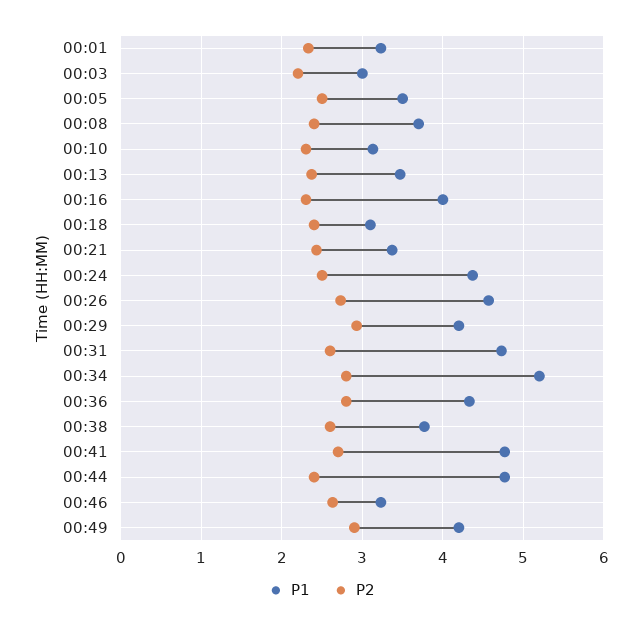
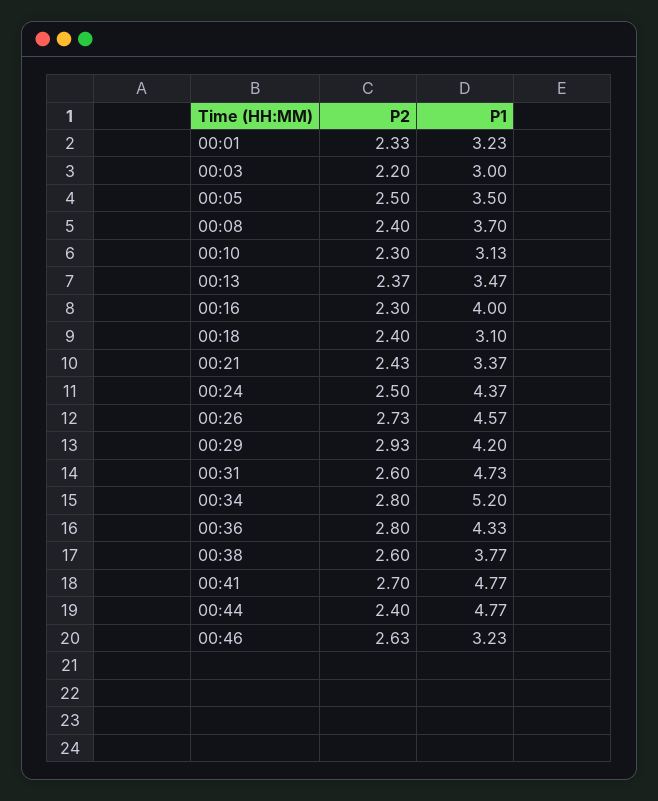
P1, 00:49: 4.2 -> none
P2, 00:49: 2.9 -> none

